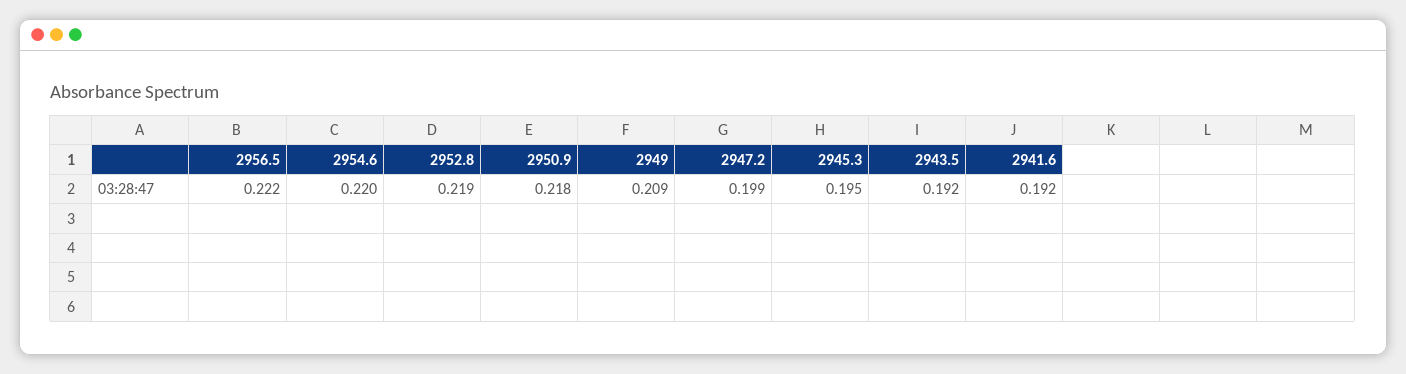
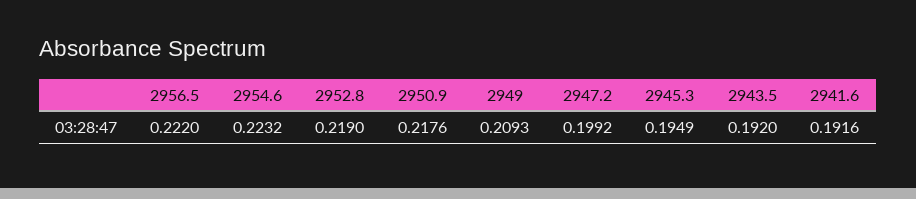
2954.6: 0.22 -> 0.2232

